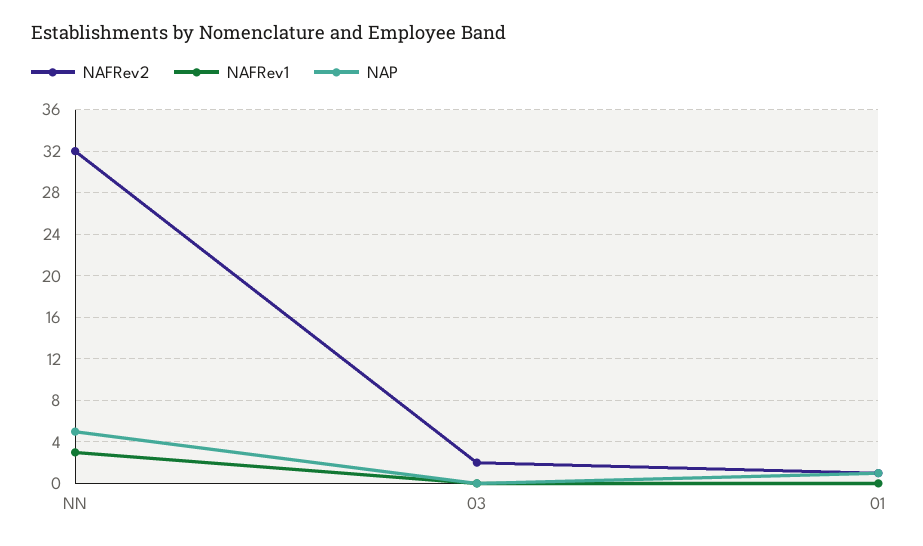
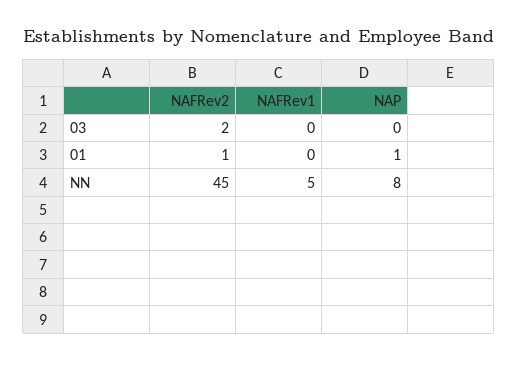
NAFRev2, NN: 32 -> 45
NAFRev1, NN: 3 -> 5
NAP, NN: 5 -> 8

